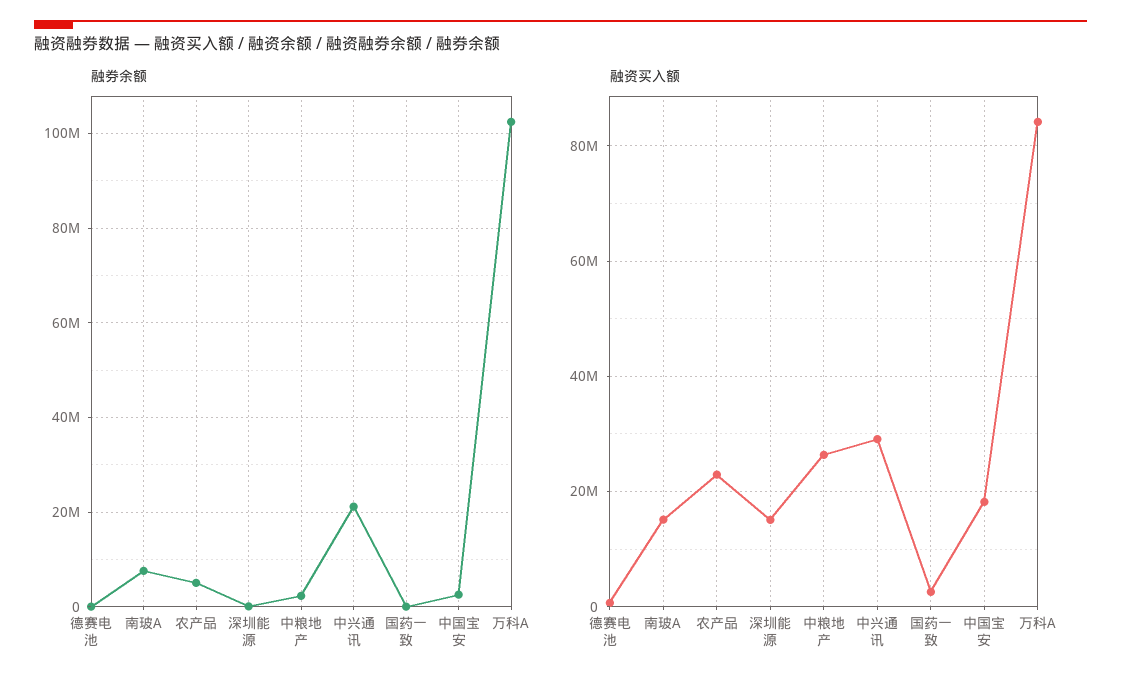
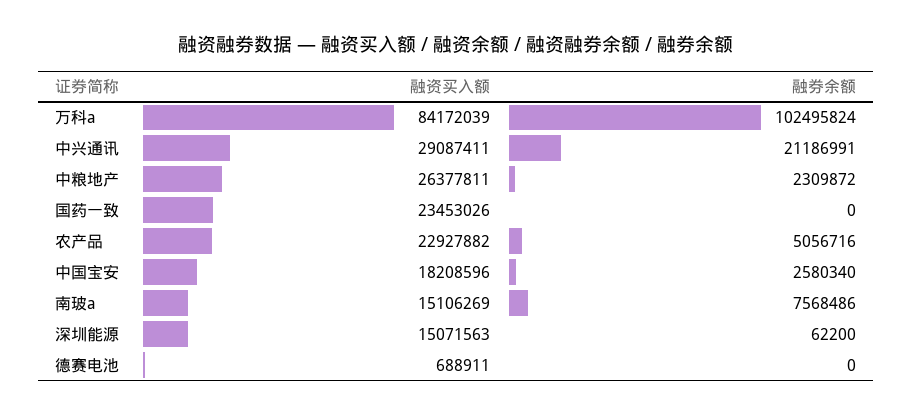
融资买入额, 国药一致: 2000000 -> 23453026

